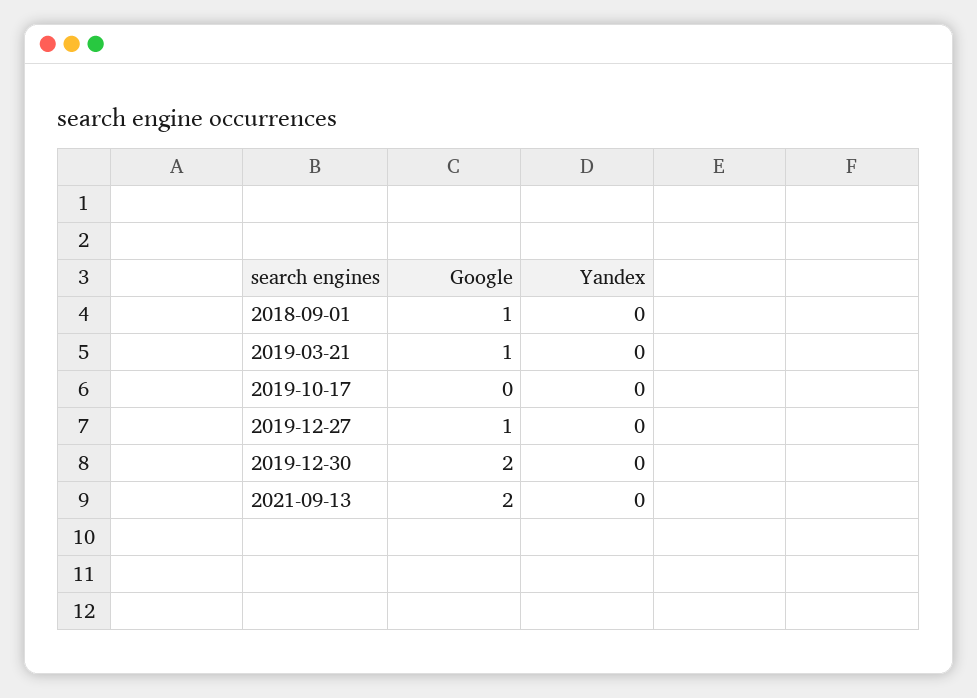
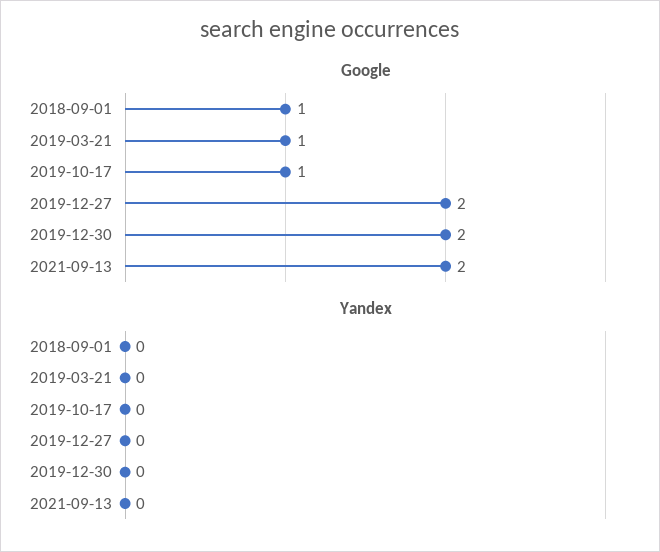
Google, 2019-10-17: 0 -> 1
Google, 2019-12-27: 1 -> 2

